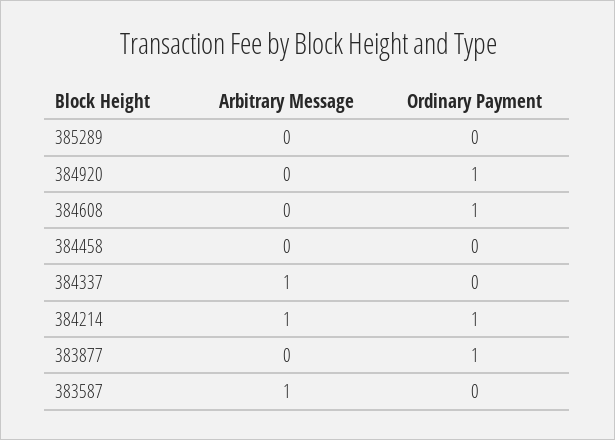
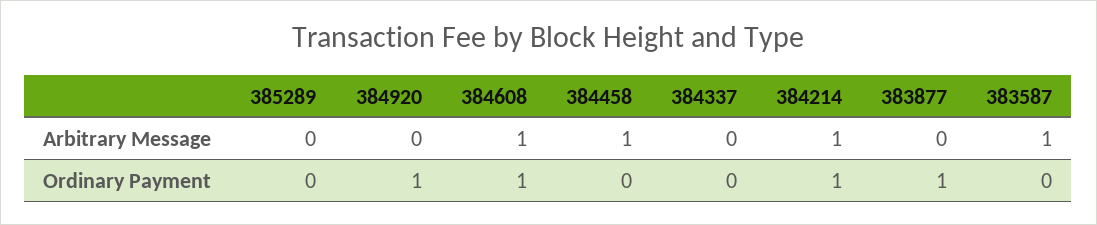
Arbitrary Message, 384608: 0 -> 1
Arbitrary Message, 384458: 0 -> 1
Arbitrary Message, 384337: 1 -> 0

